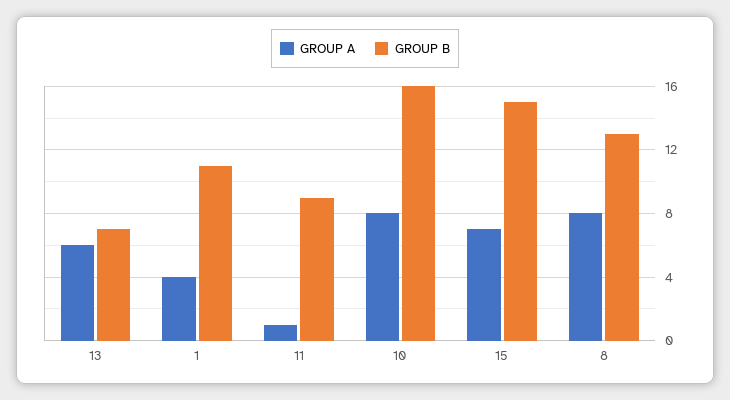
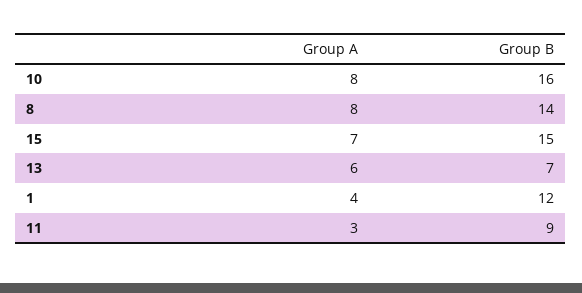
GROUP B, 1: 11 -> 12
GROUP A, 11: 1 -> 3
GROUP B, 8: 13 -> 14

